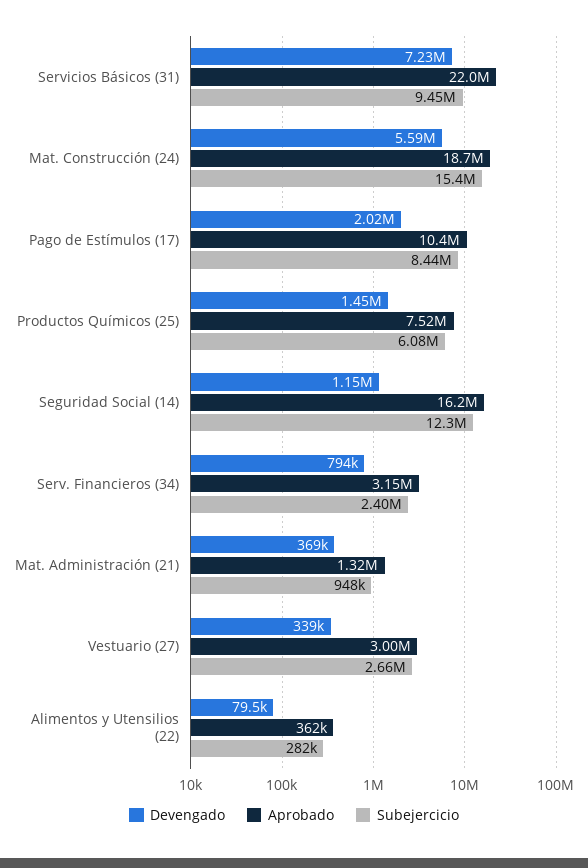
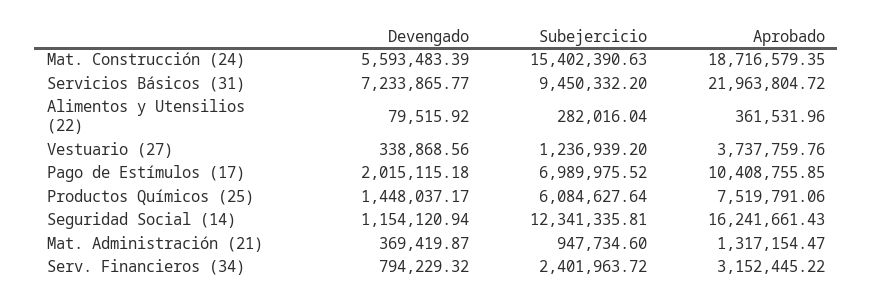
Subejercicio, Pago de Estímulos (17): 8440000 -> 6989975.52
Aprobado, Vestuario (27): 3000000 -> 3737759.76
Subejercicio, Vestuario (27): 2660000 -> 1236939.2

